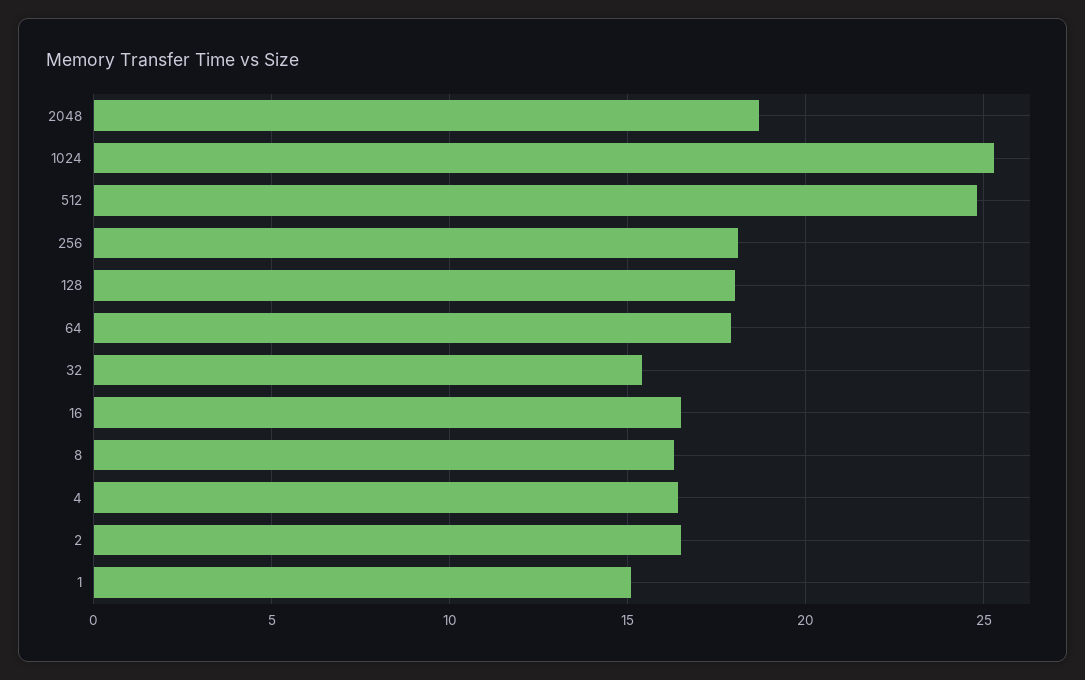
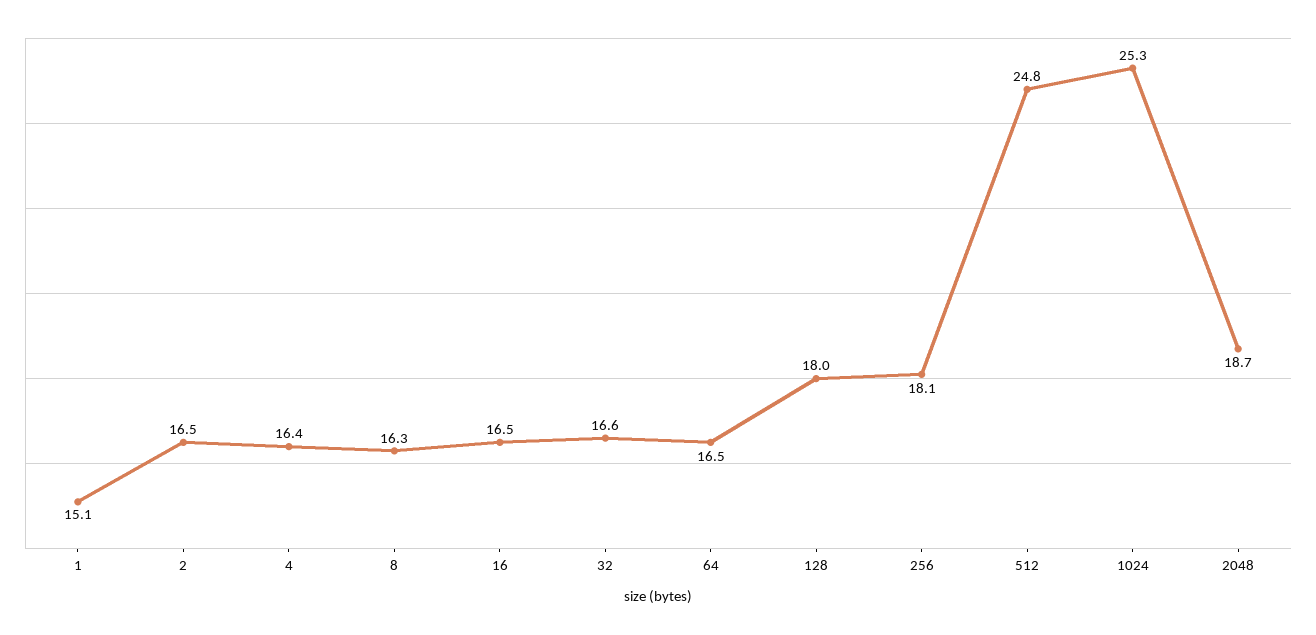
64: 18 -> 16.5
32: 15.5 -> 16.6

